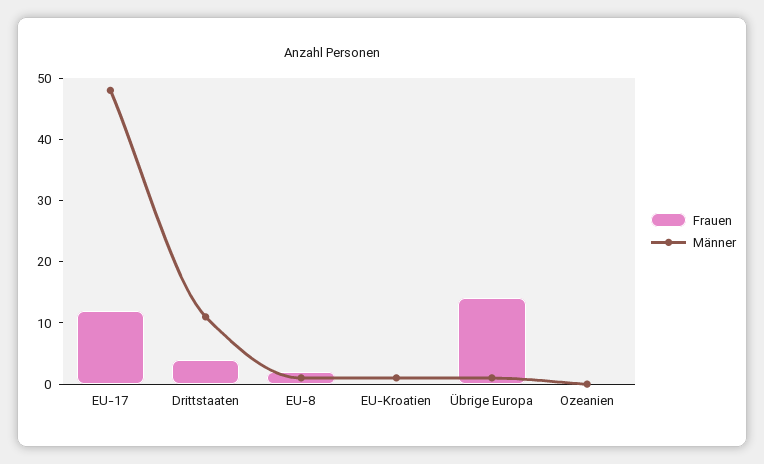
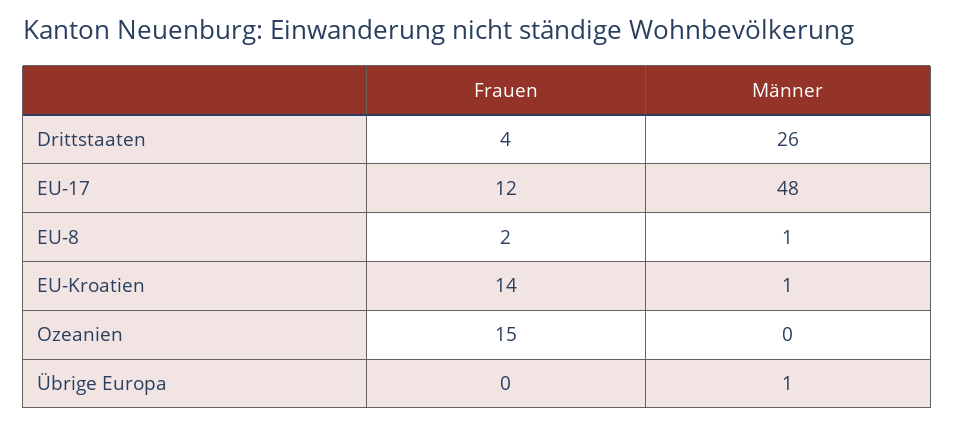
Männer, Drittstaaten: 10 -> 26
Frauen, EU-Kroatien: 0 -> 14
Frauen, Übrige Europa: 15 -> 0
Frauen, Ozeanien: 0 -> 15

